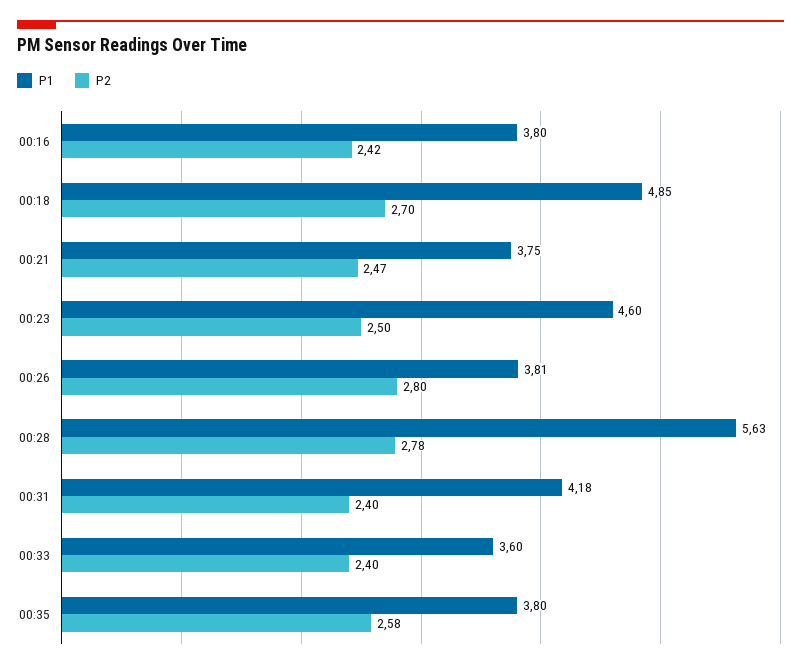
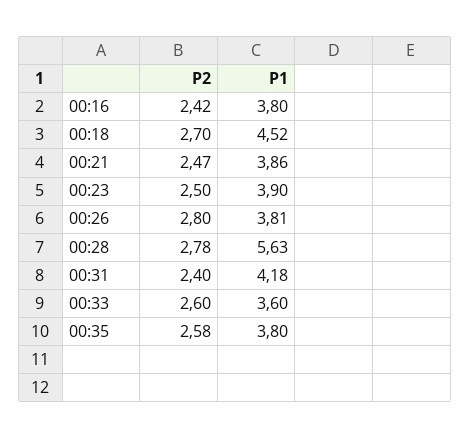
P1, 00:18: 4.85 -> 4.52
P1, 00:21: 3.75 -> 3.86
P1, 00:23: 4.6 -> 3.9
P2, 00:33: 2.4 -> 2.6

